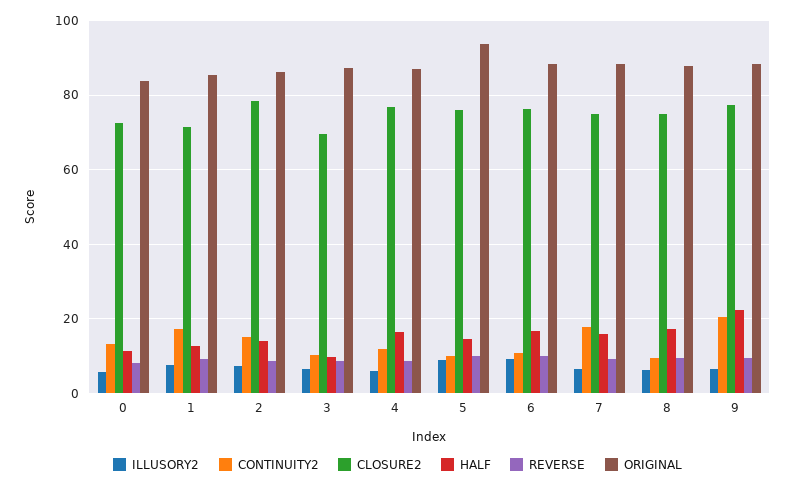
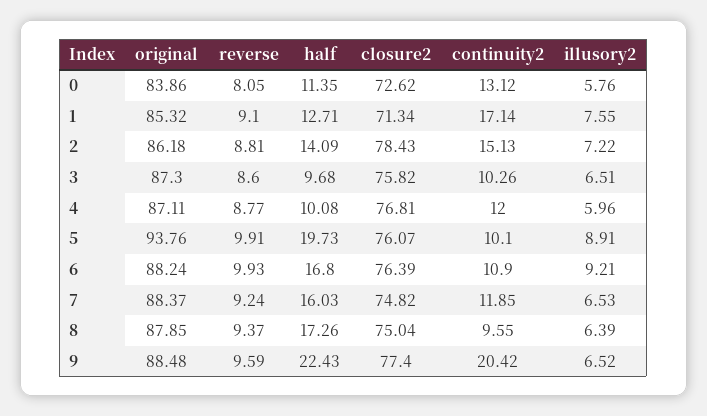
CLOSURE2, 3: 70 -> 75.82
HALF, 4: 16 -> 10.08
HALF, 5: 14 -> 19.73
CONTINUITY2, 7: 18 -> 11.85

